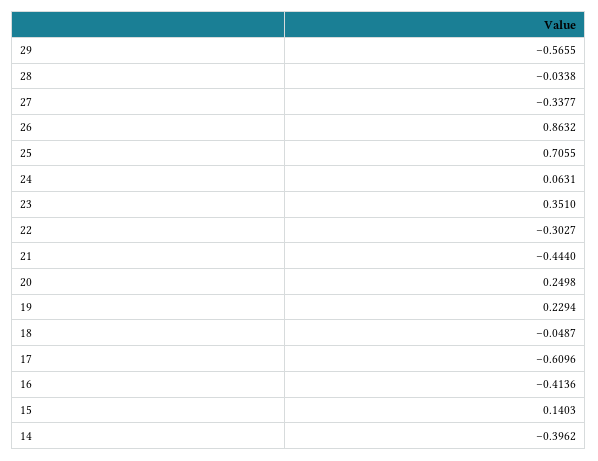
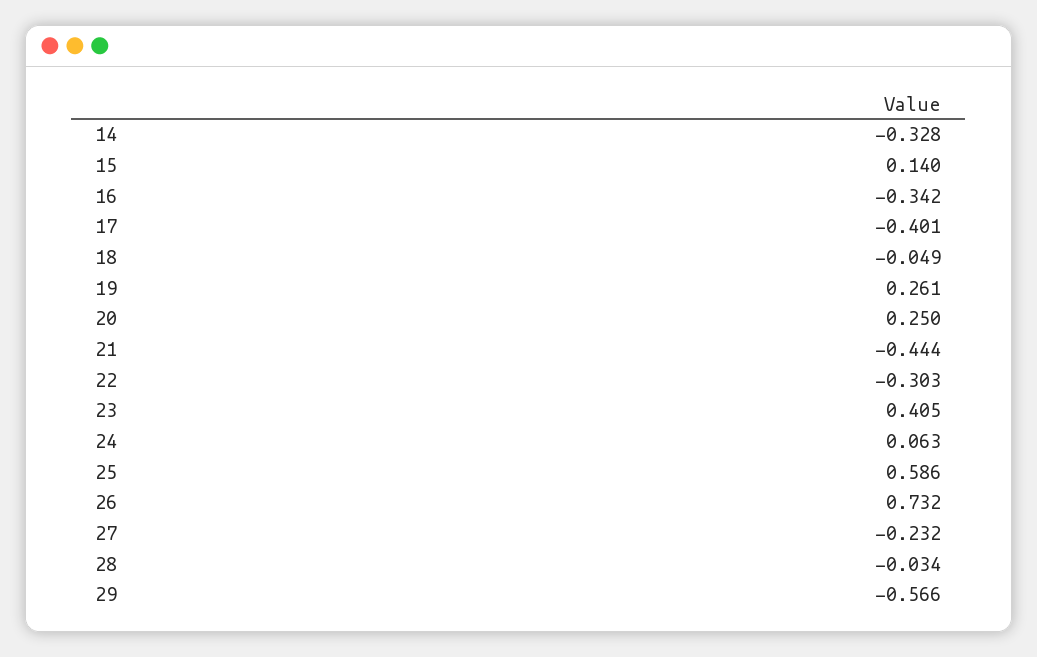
27: -0.3377 -> -0.232
26: 0.8632 -> 0.732
25: 0.7055 -> 0.586
23: 0.351 -> 0.405
19: 0.2294 -> 0.261
17: -0.6096 -> -0.401
16: -0.4136 -> -0.342
14: -0.3962 -> -0.328

